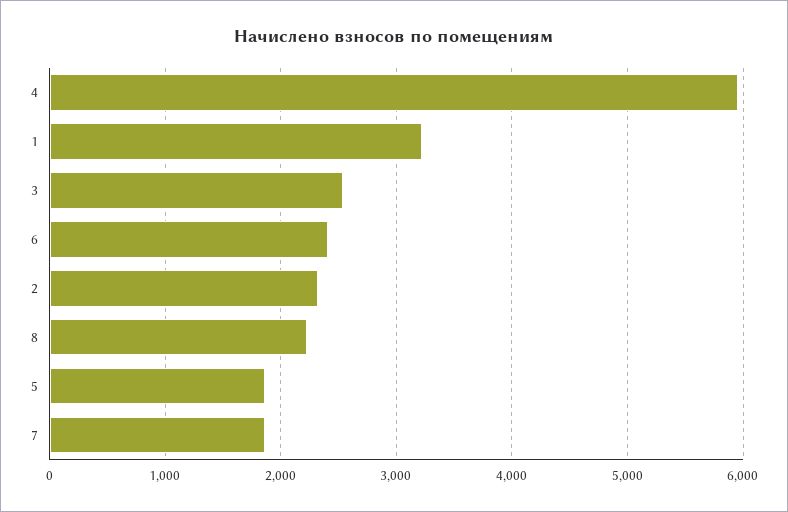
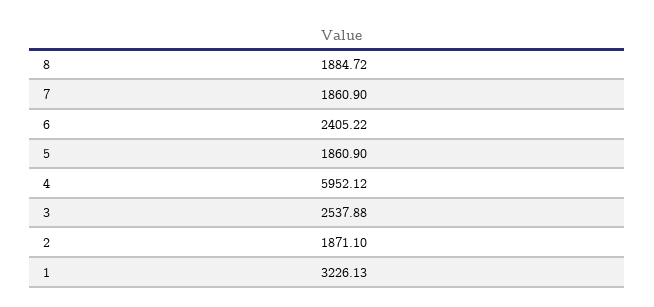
2: 2300 -> 1871.1
8: 2200 -> 1884.72

